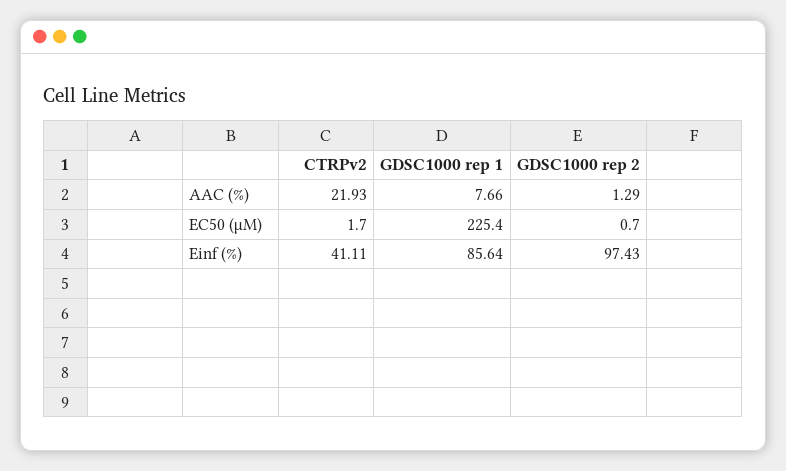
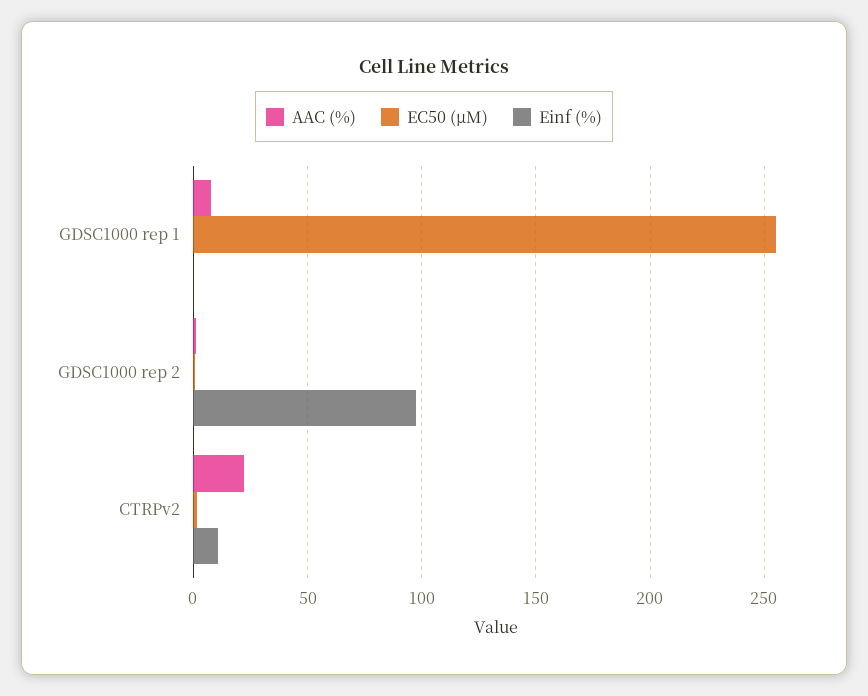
EC50 (µM), GDSC1000 rep 1: 225.4 -> 255
Einf (%), CTRPv2: 41.11 -> 10
Einf (%), GDSC1000 rep 1: 85.64 -> 0

